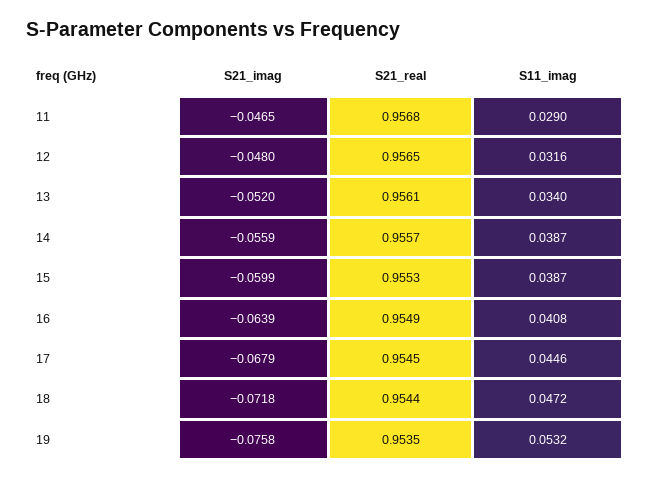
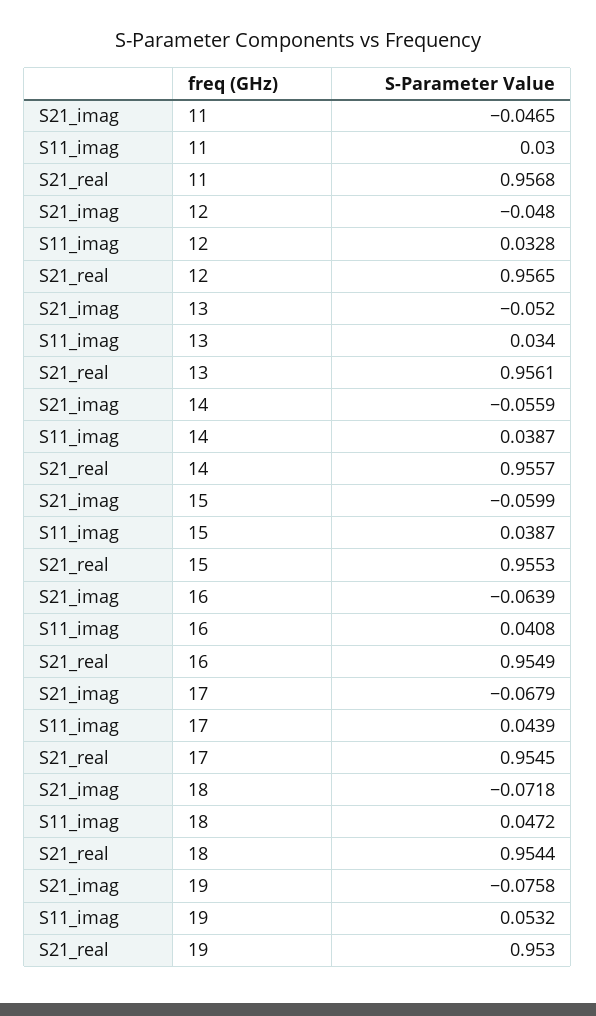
S11_imag, 11: 0.029 -> 0.03
S11_imag, 12: 0.0316 -> 0.0328
S11_imag, 17: 0.0446 -> 0.0439
S21_real, 19: 0.9535 -> 0.953

